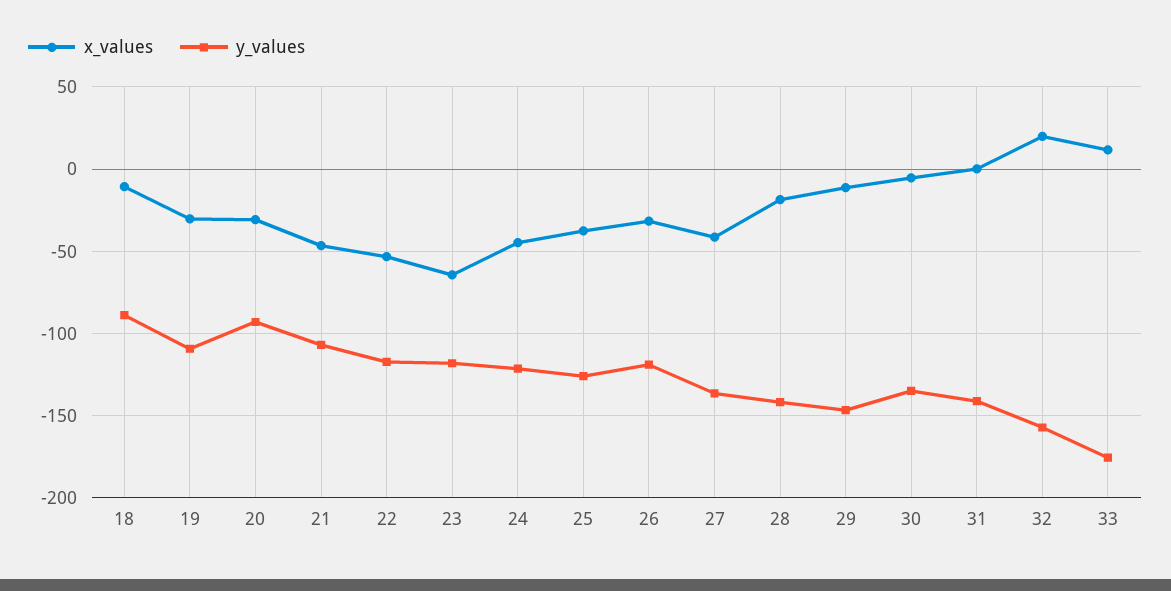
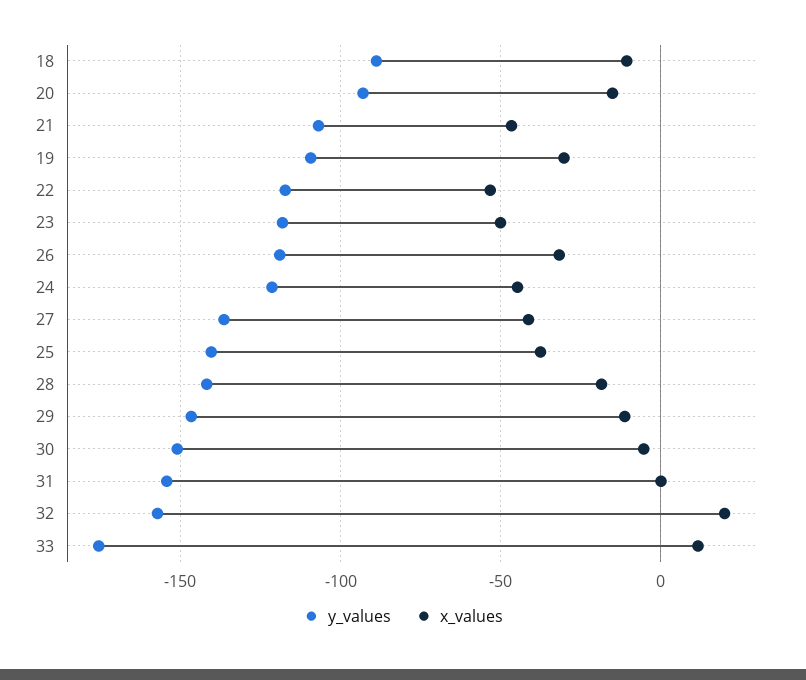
x_values, 20: -30 -> -15
x_values, 23: -65 -> -50
y_values, 25: -125 -> -140
y_values, 30: -135 -> -150
y_values, 31: -140 -> -155

